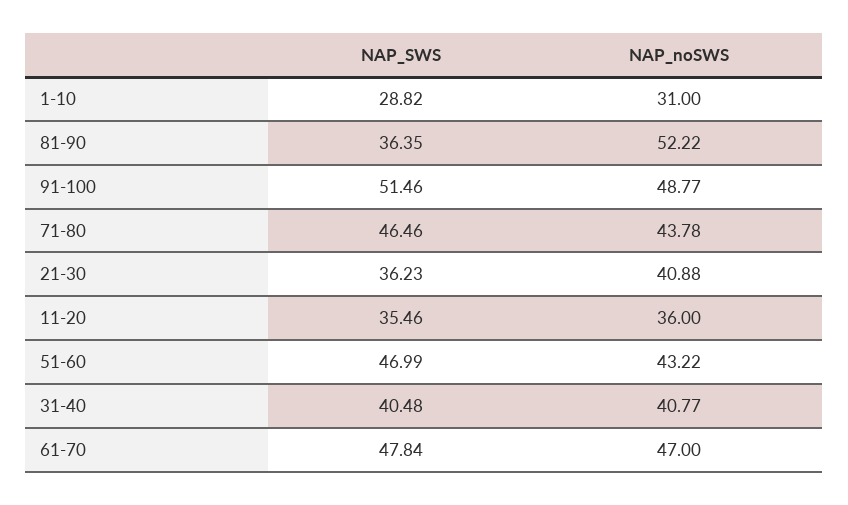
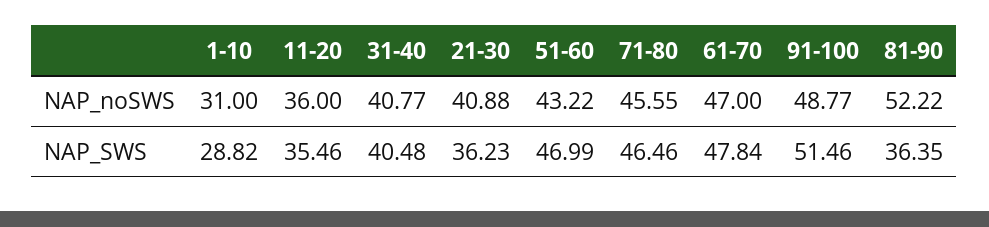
NAP_noSWS, 71-80: 43.78 -> 45.55

